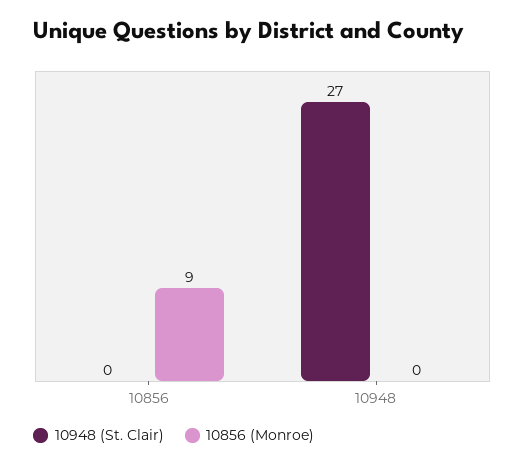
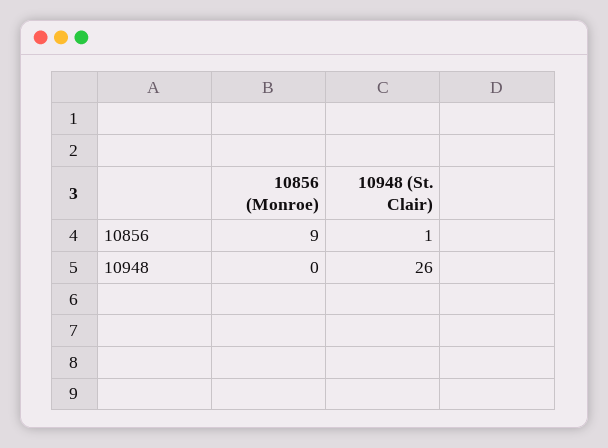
10948 (St. Clair), 10856: 0 -> 1
10948 (St. Clair), 10948: 27 -> 26

